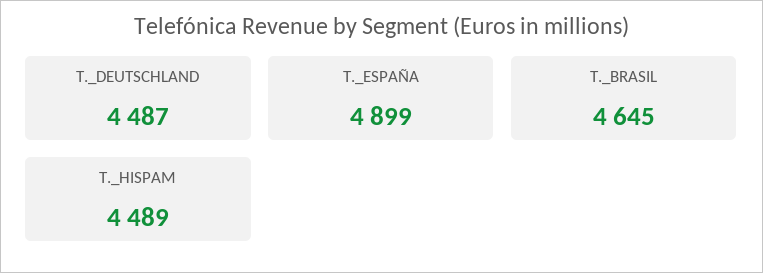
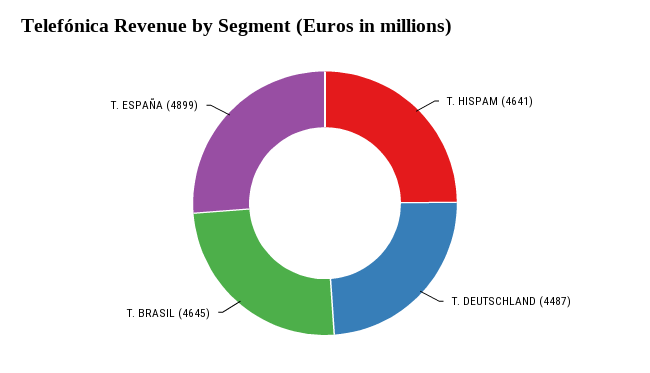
T._HISPAM: 4489 -> 4641

